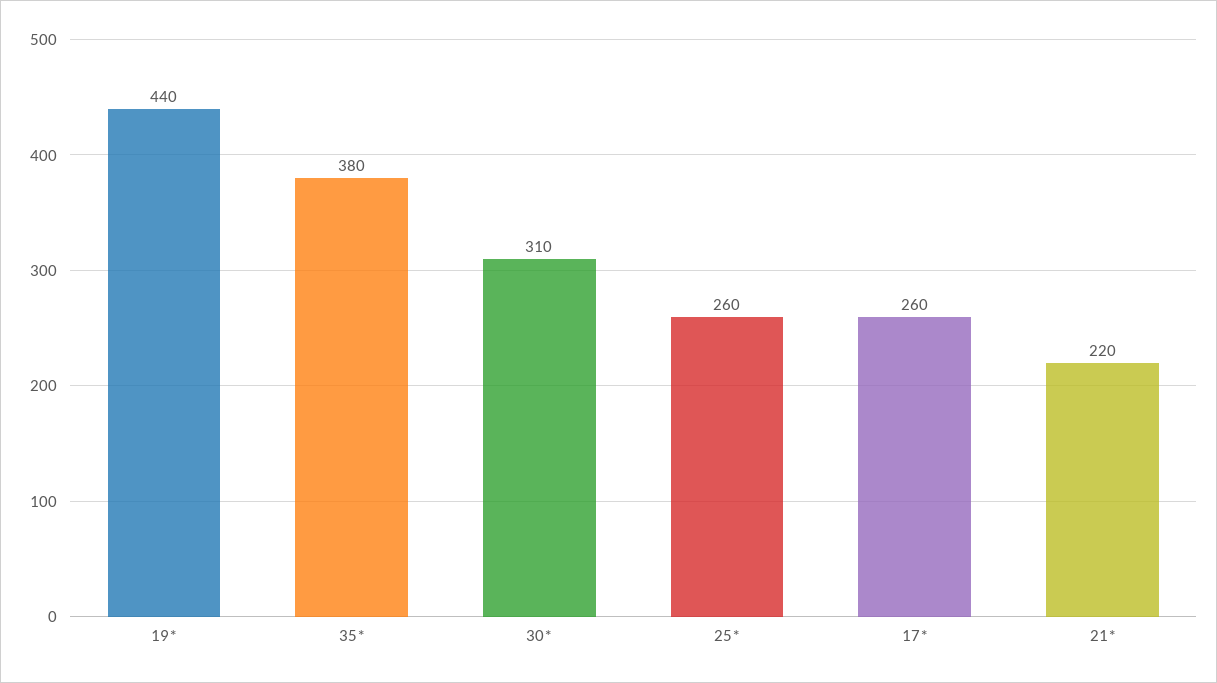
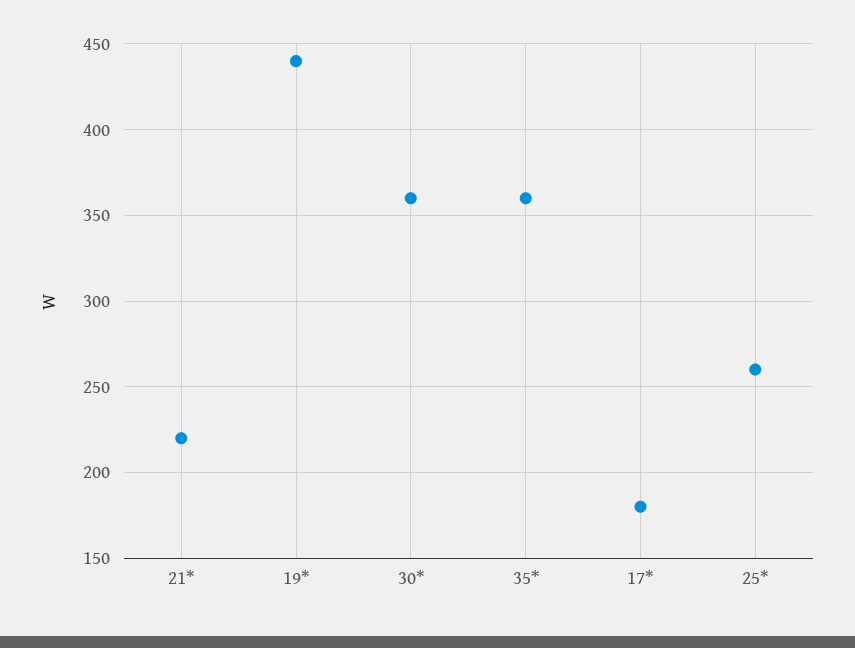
35*: 380 -> 360
30*: 310 -> 360
17*: 260 -> 180

